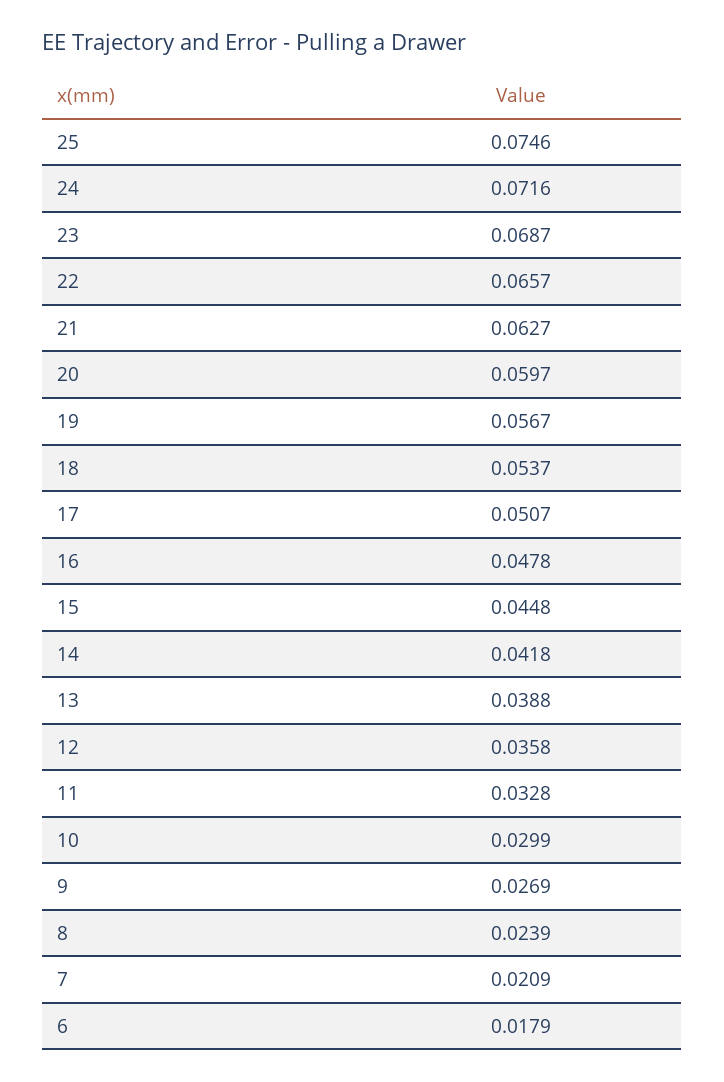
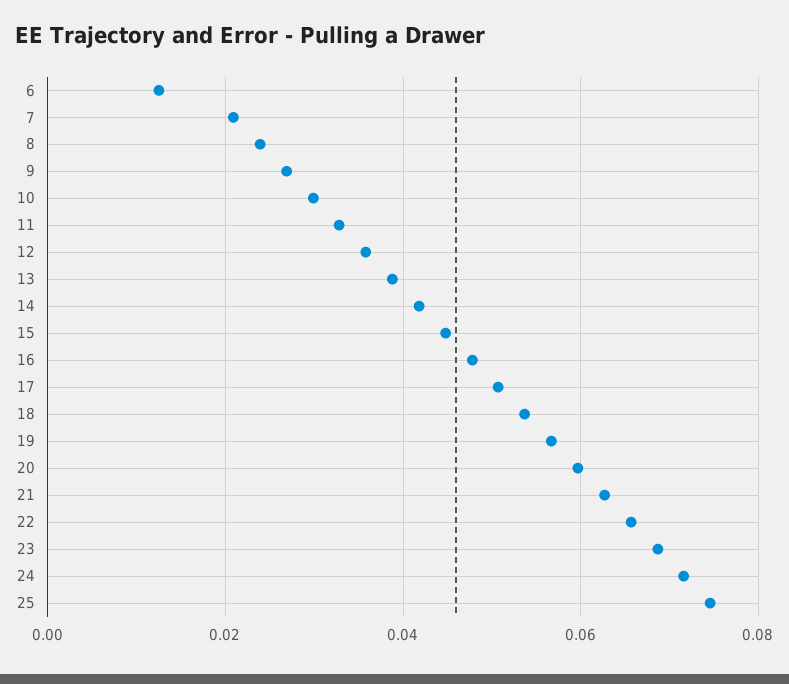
6: 0.0179 -> 0.012

